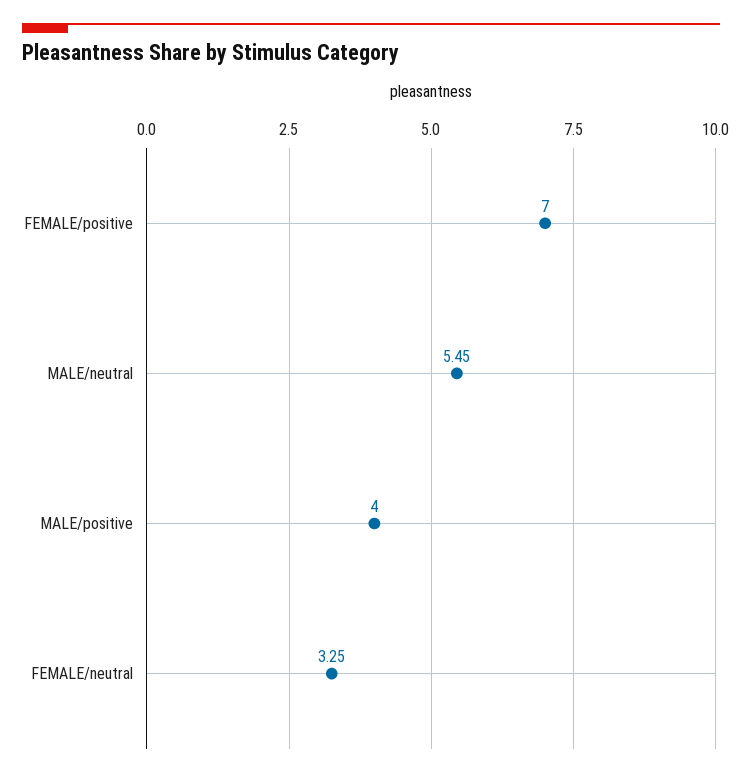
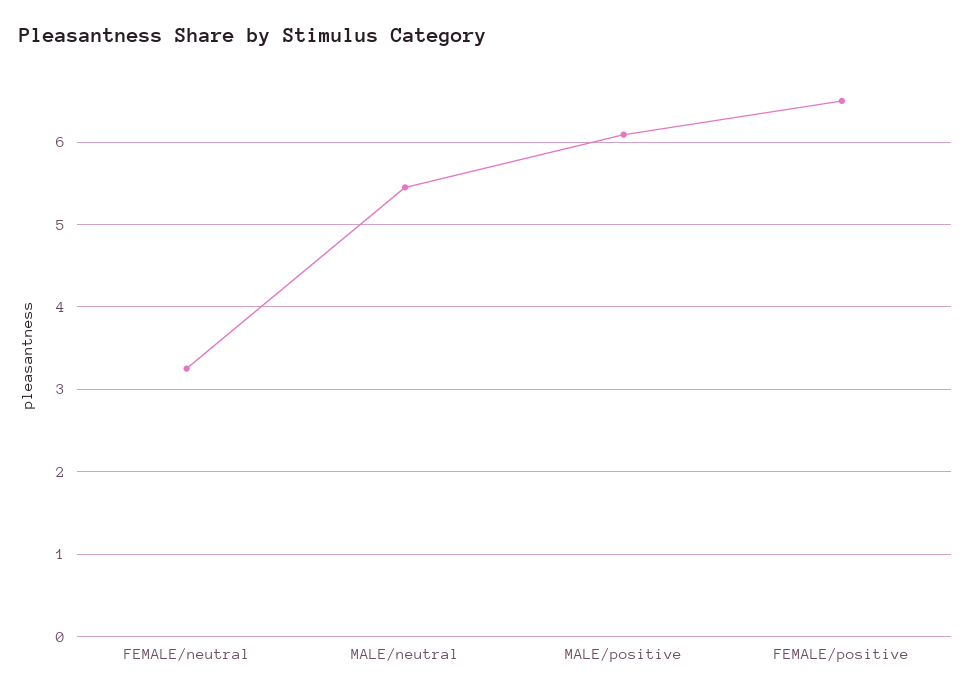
FEMALE/positive: 7 -> 6.5
MALE/positive: 4 -> 6.1

